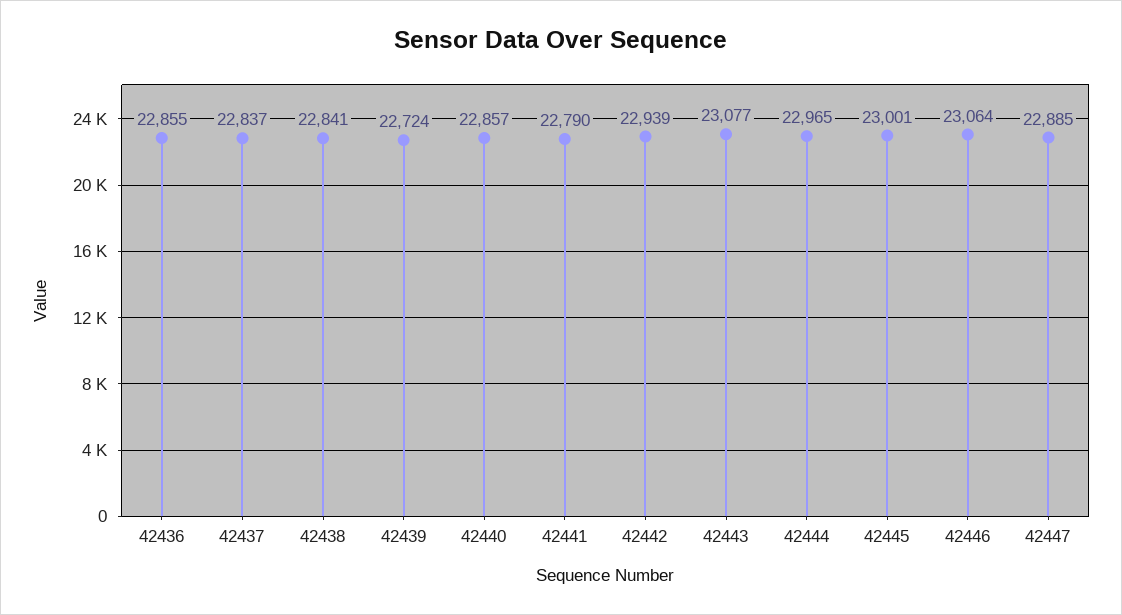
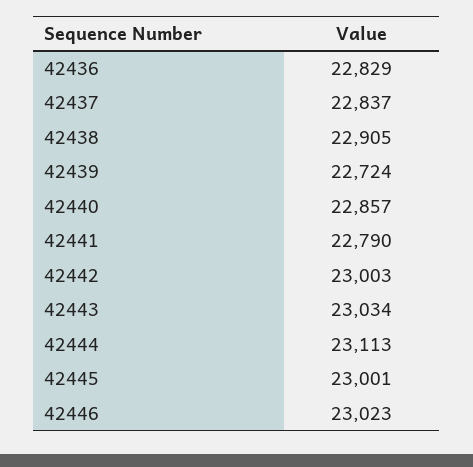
42436: 22855 -> 22829
42438: 22841 -> 22905
42442: 22939 -> 23003
42443: 23077 -> 23034
42444: 22965 -> 23113
42446: 23064 -> 23023
42447: 22885 -> none

